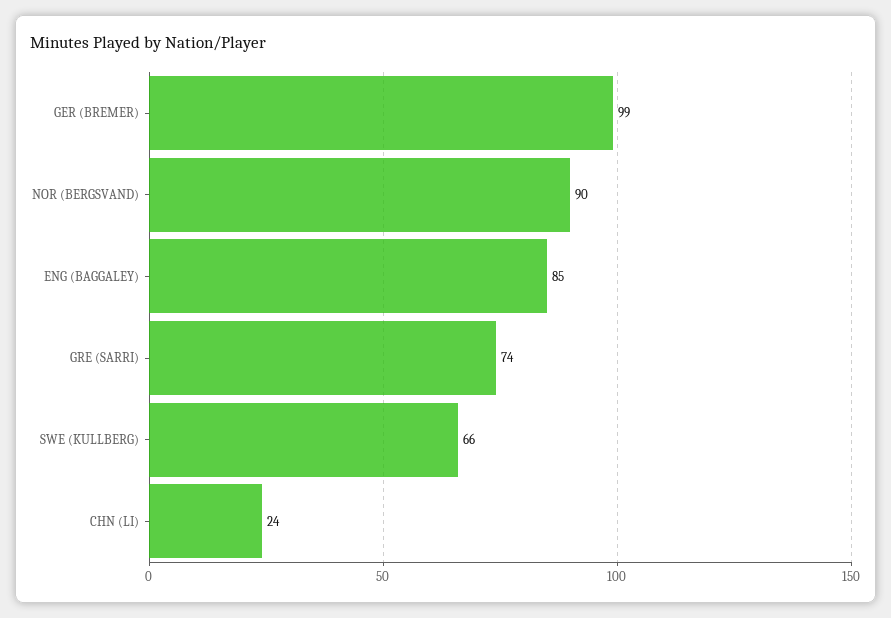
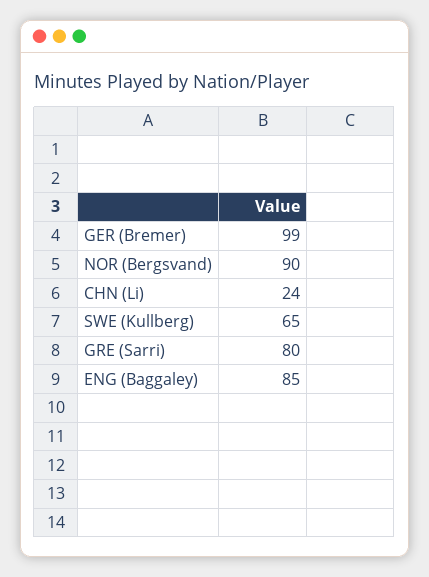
GRE (SARRI): 74 -> 80
SWE (KULLBERG): 66 -> 65

